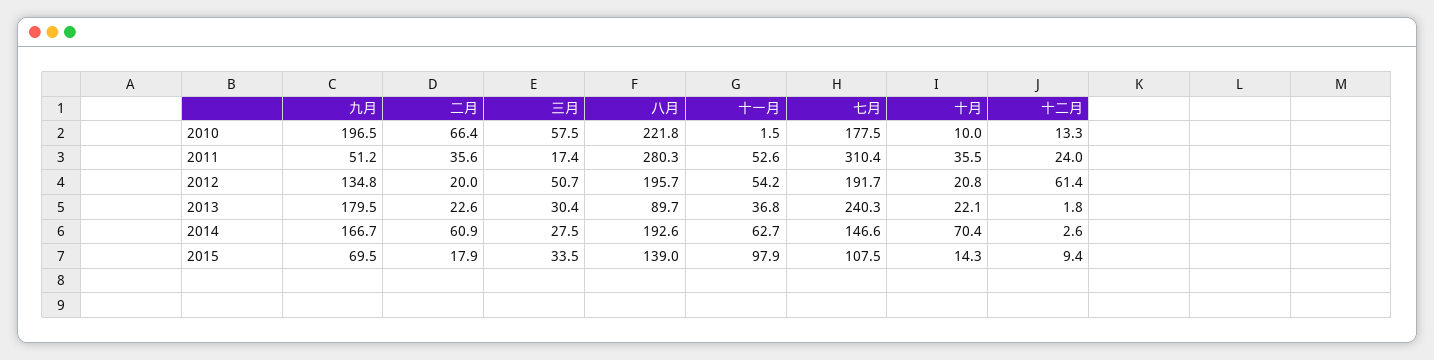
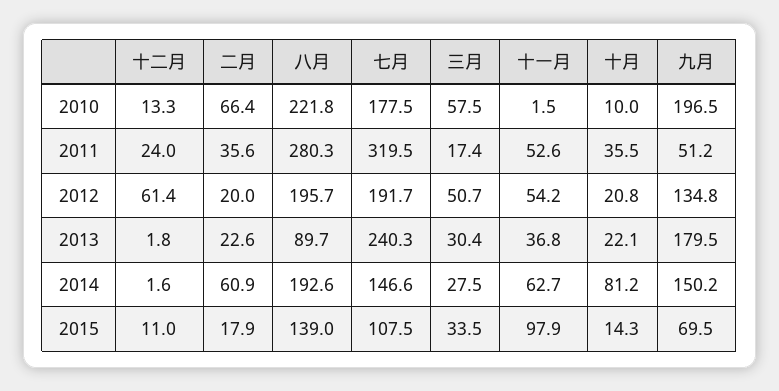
七月, 2011: 310.4 -> 319.5
九月, 2014: 166.7 -> 150.2
十月, 2014: 70.4 -> 81.2
十二月, 2014: 2.6 -> 1.6
十二月, 2015: 9.4 -> 11

